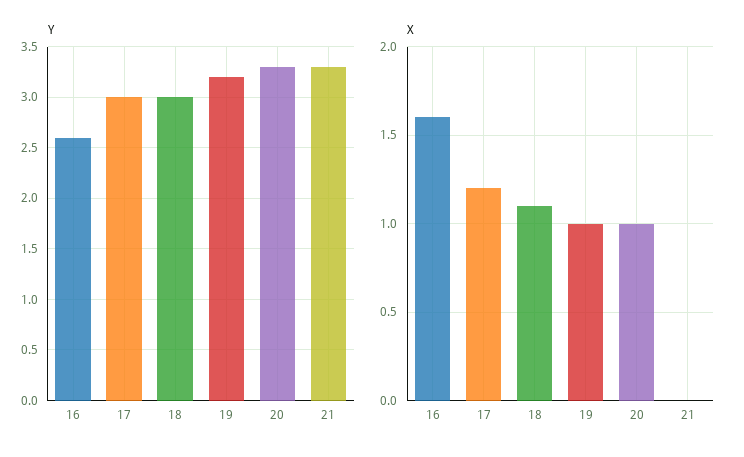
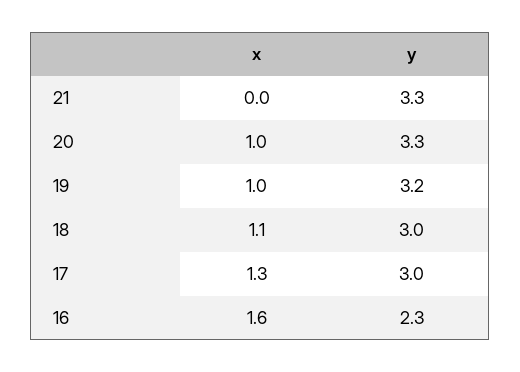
Y, 16: 2.6 -> 2.3
X, 17: 1.2 -> 1.3

